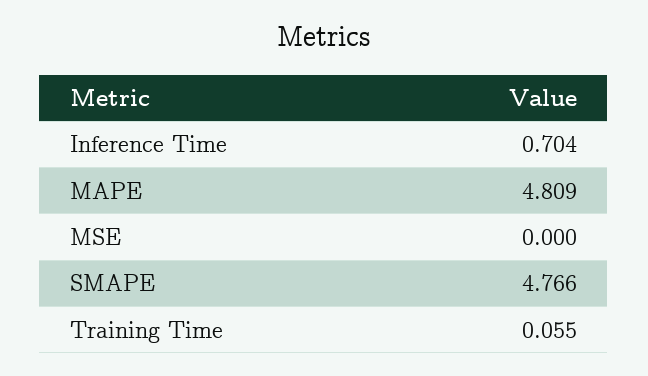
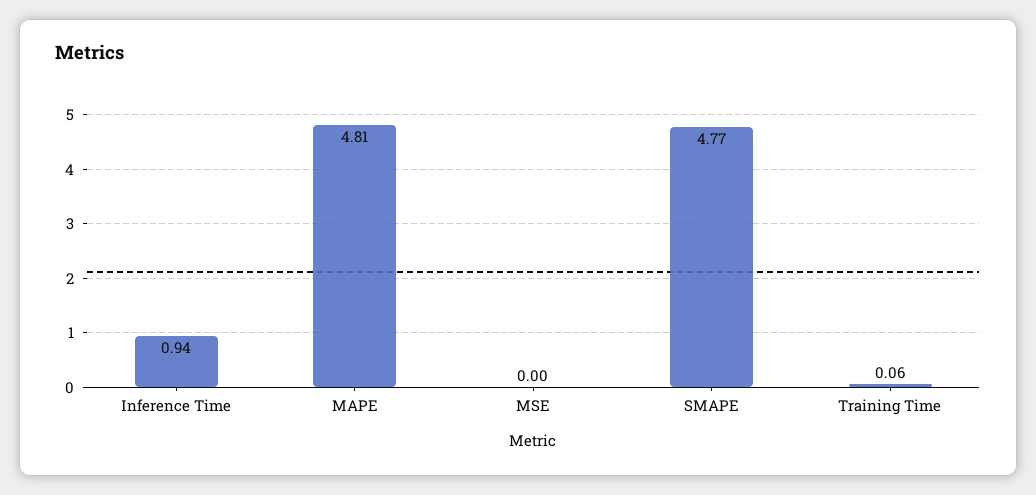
Inference Time: 0.704 -> 0.94

